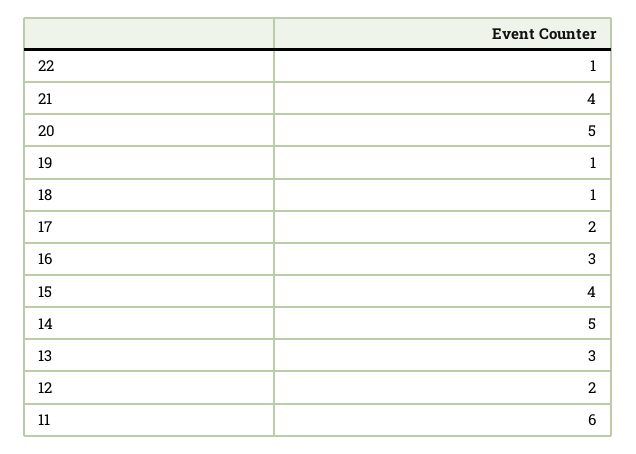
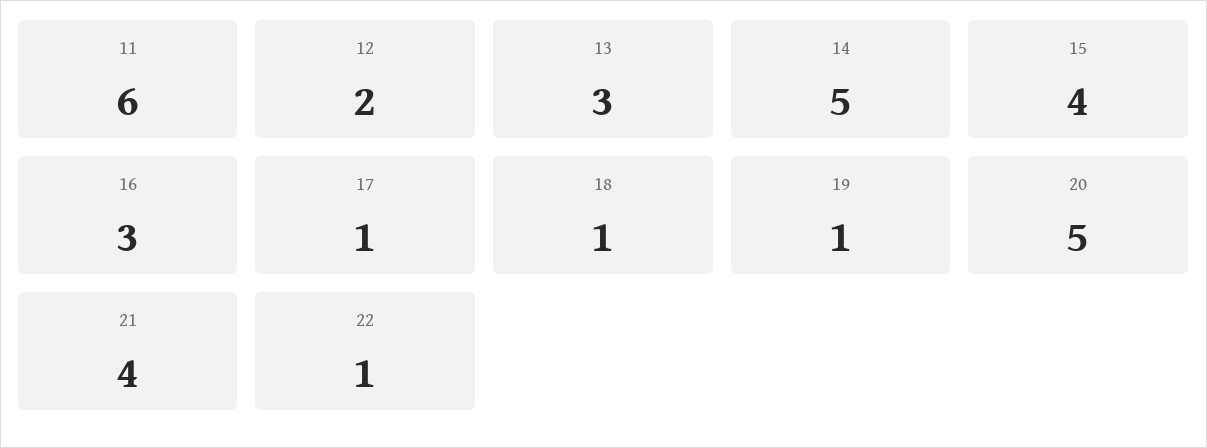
17: 2 -> 1

